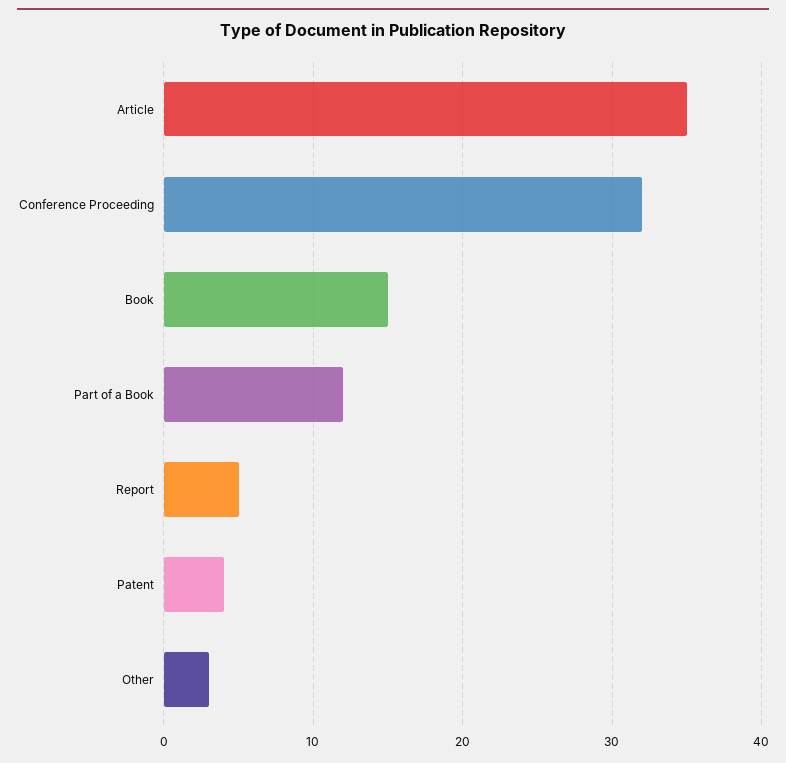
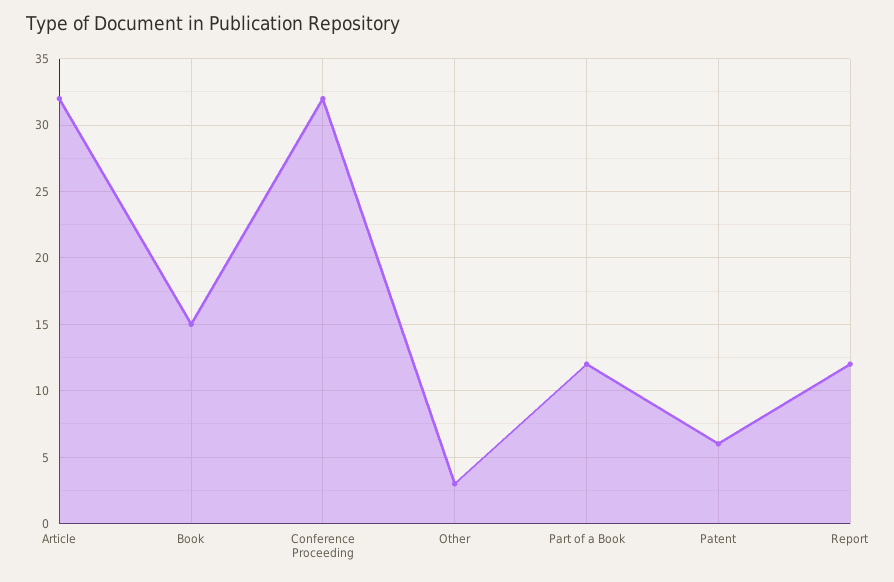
Article: 35 -> 32
Report: 5 -> 12
Patent: 4 -> 6

